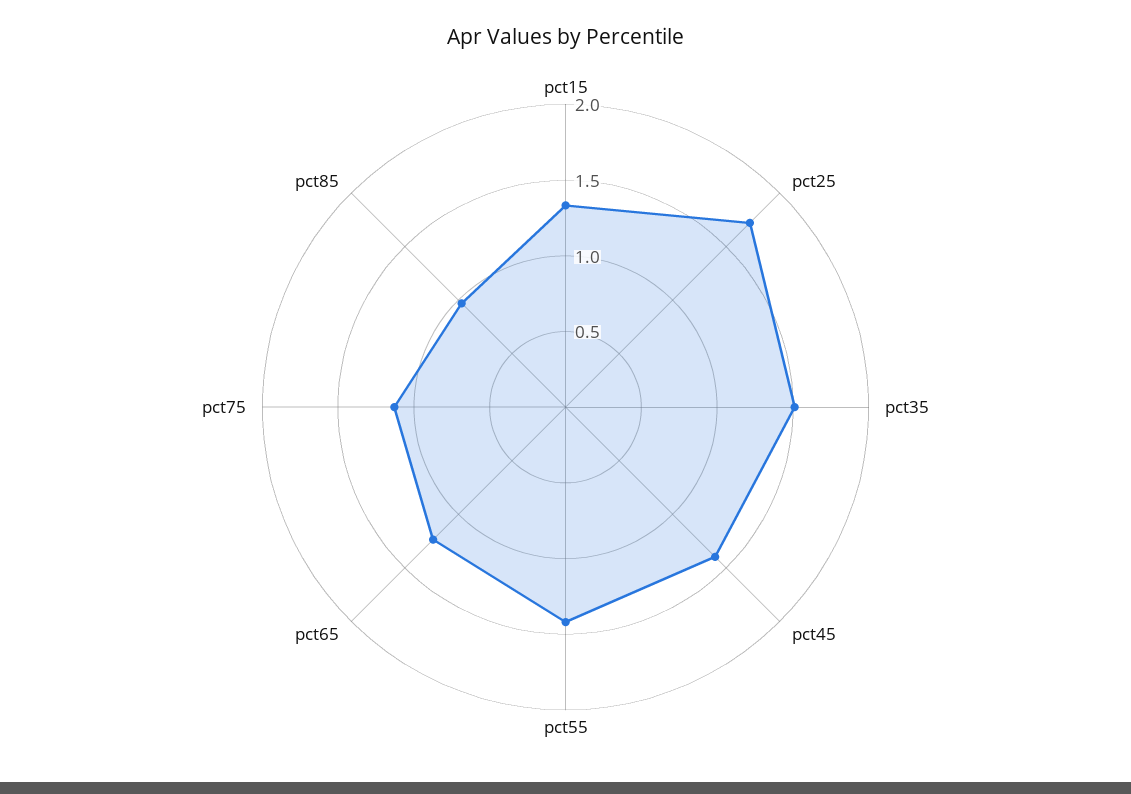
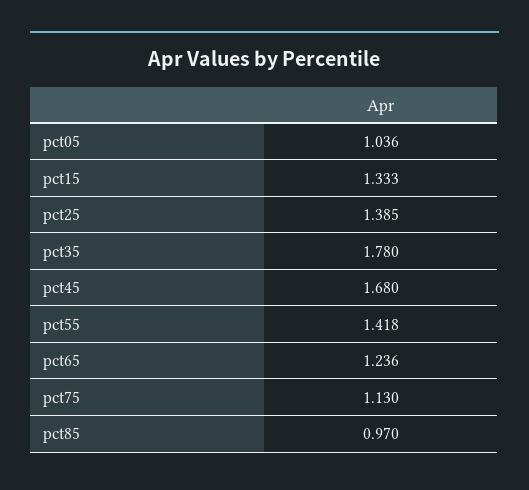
pct25: 1.7 -> 1.385
pct35: 1.5 -> 1.78
pct45: 1.4 -> 1.68
pct05: none -> 1.036

